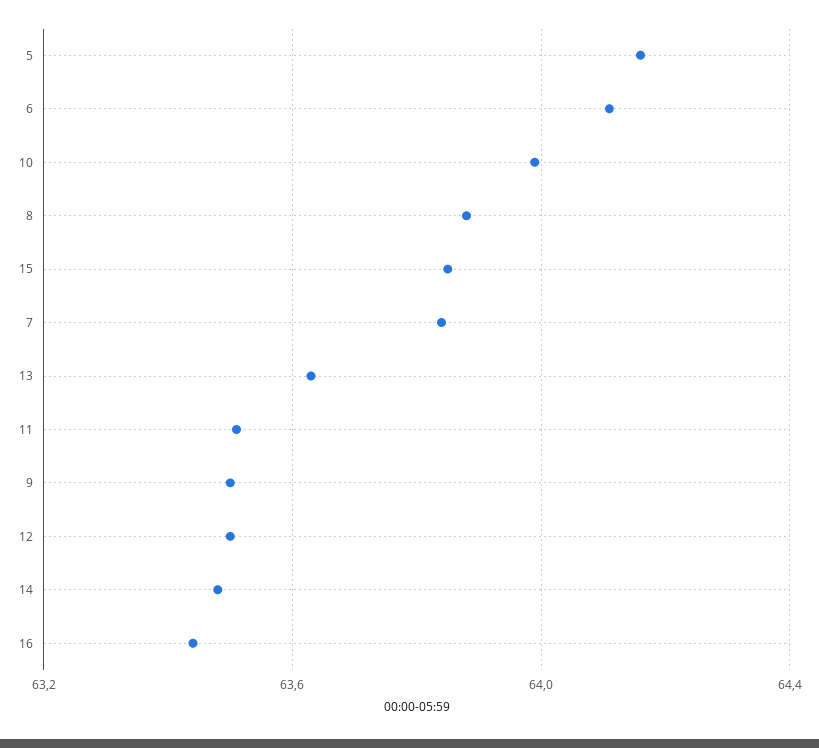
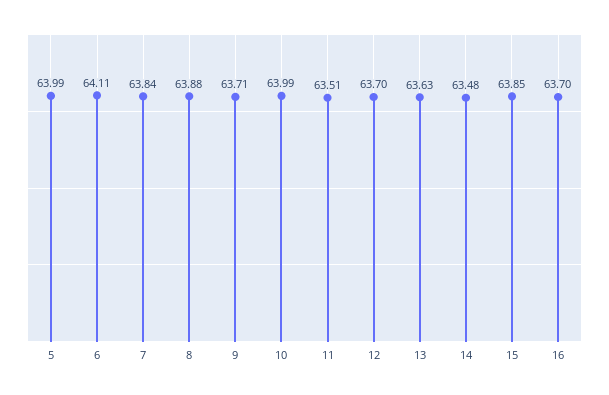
5: 64.15 -> 63.99
9: 63.5 -> 63.71
12: 63.5 -> 63.7
16: 63.45 -> 63.7

